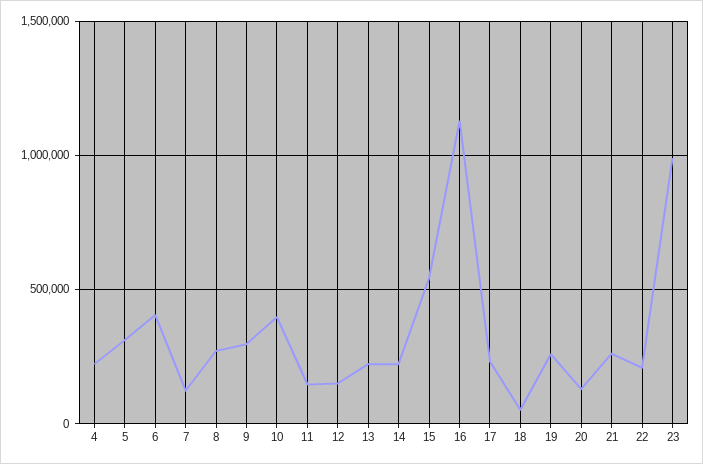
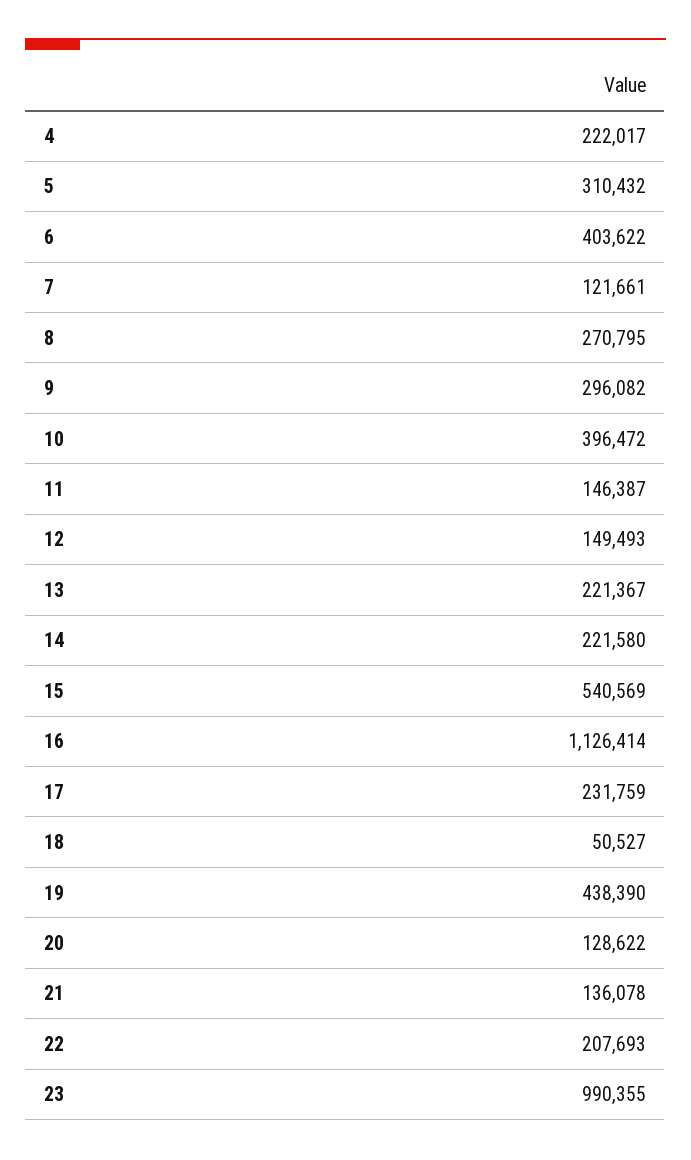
19: 250000 -> 438390
21: 250000 -> 136078

